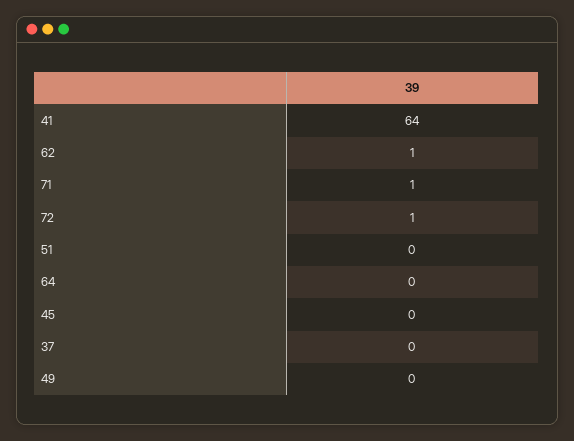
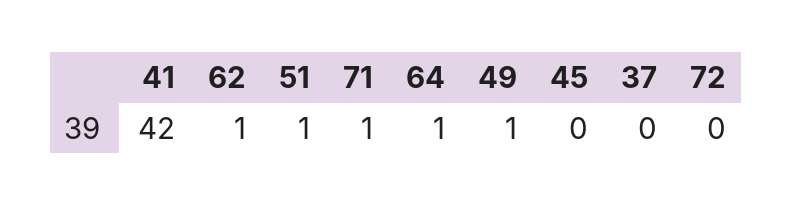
41: 64 -> 42
72: 1 -> 0
51: 0 -> 1
64: 0 -> 1
49: 0 -> 1

